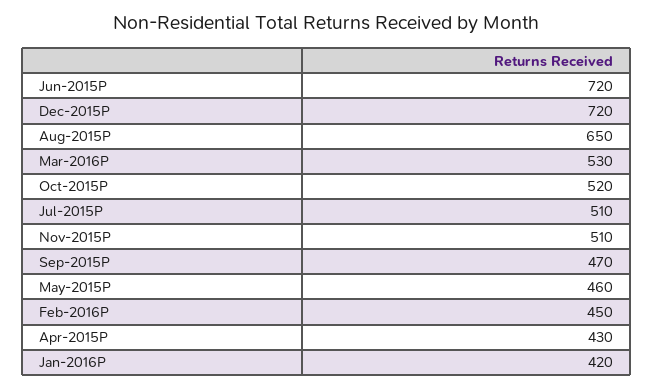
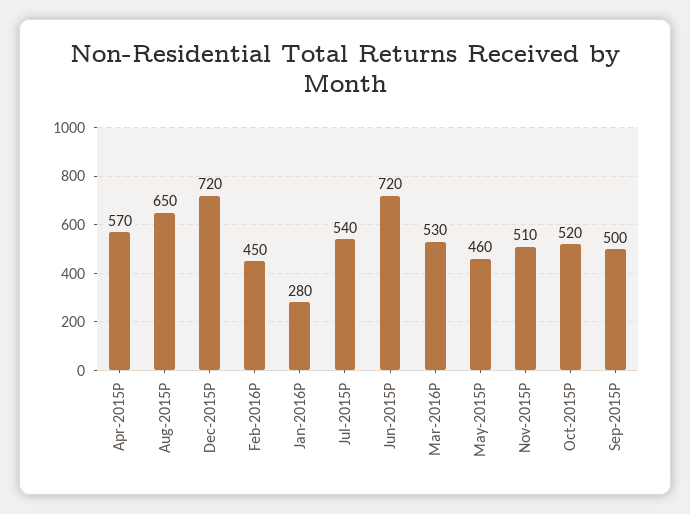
Jul-2015P: 510 -> 540
Sep-2015P: 470 -> 500
Apr-2015P: 430 -> 570
Jan-2016P: 420 -> 280

